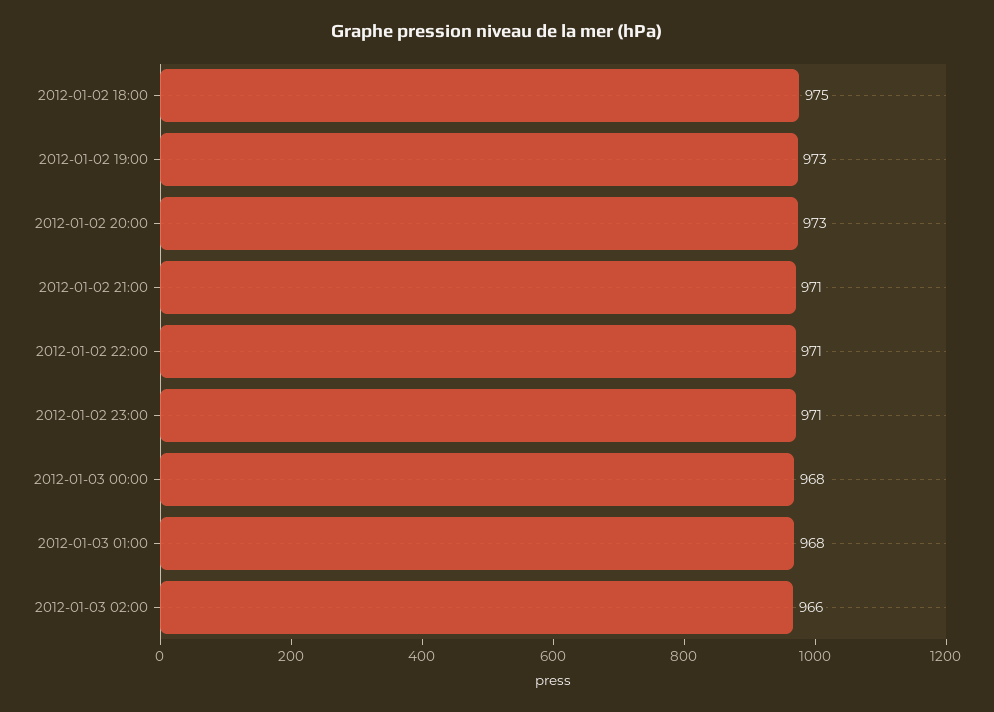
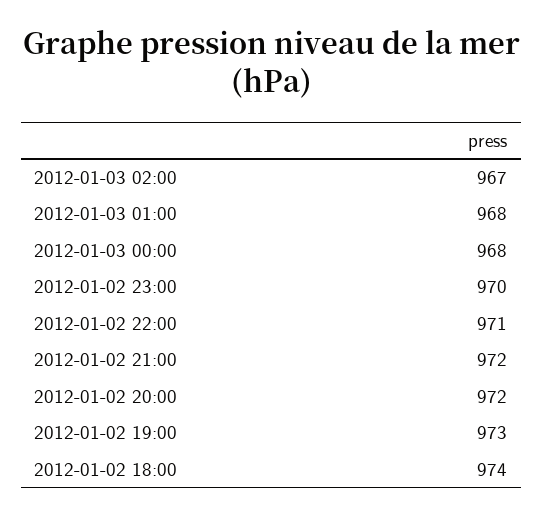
2012-01-02 18:00: 975 -> 974
2012-01-02 20:00: 973 -> 972
2012-01-02 21:00: 971 -> 972
2012-01-02 23:00: 971 -> 970
2012-01-03 02:00: 966 -> 967

